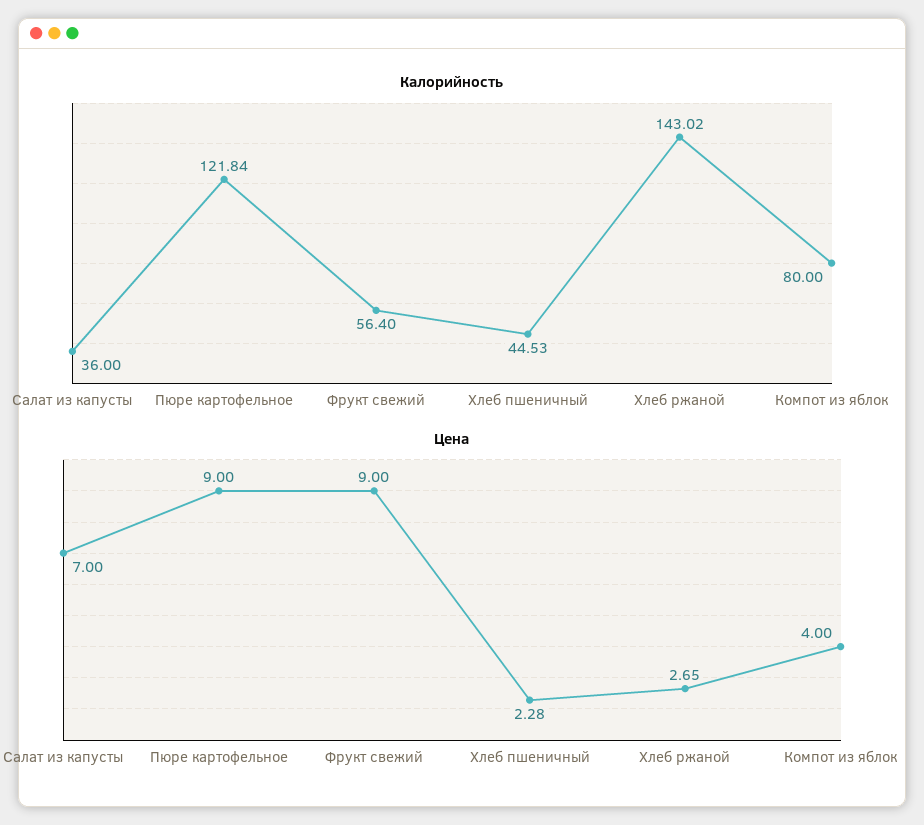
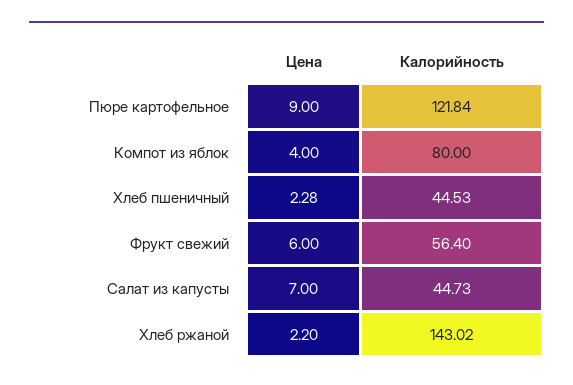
Калорийность, Салат из капусты: 36 -> 44.73
Цена, Фрукт свежий: 9 -> 6
Цена, Хлеб ржаной: 2.65 -> 2.2

